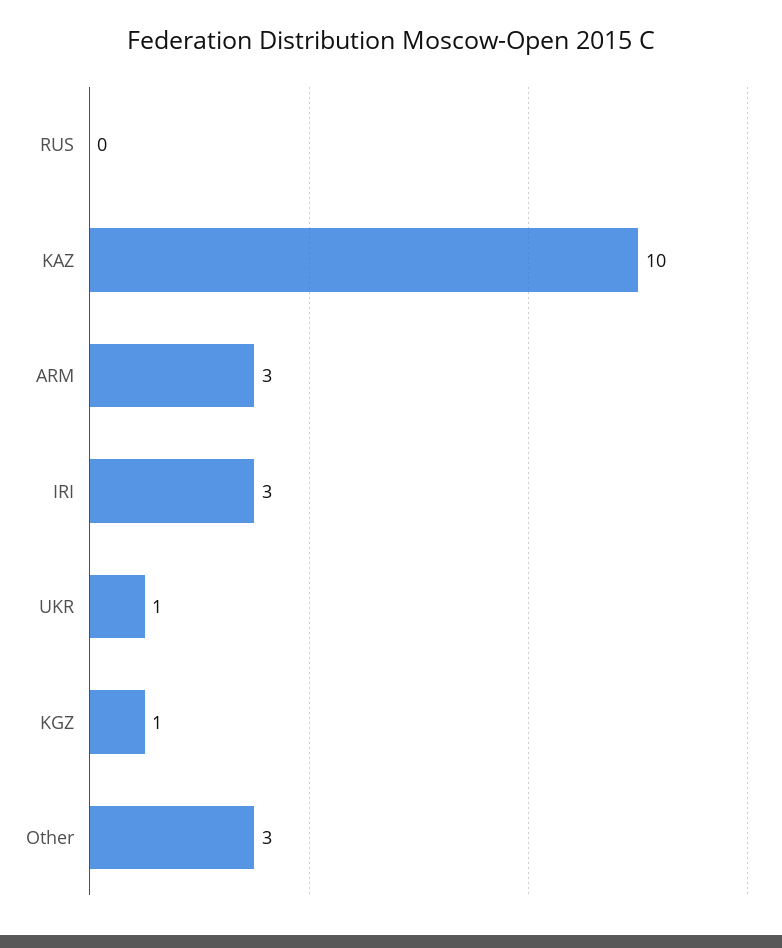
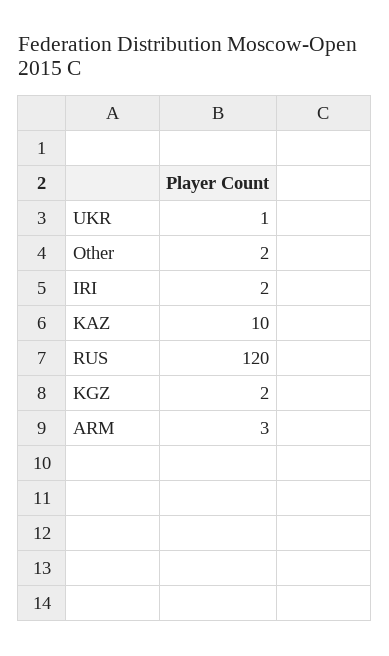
RUS: 0 -> 120
IRI: 3 -> 2
KGZ: 1 -> 2
Other: 3 -> 2

